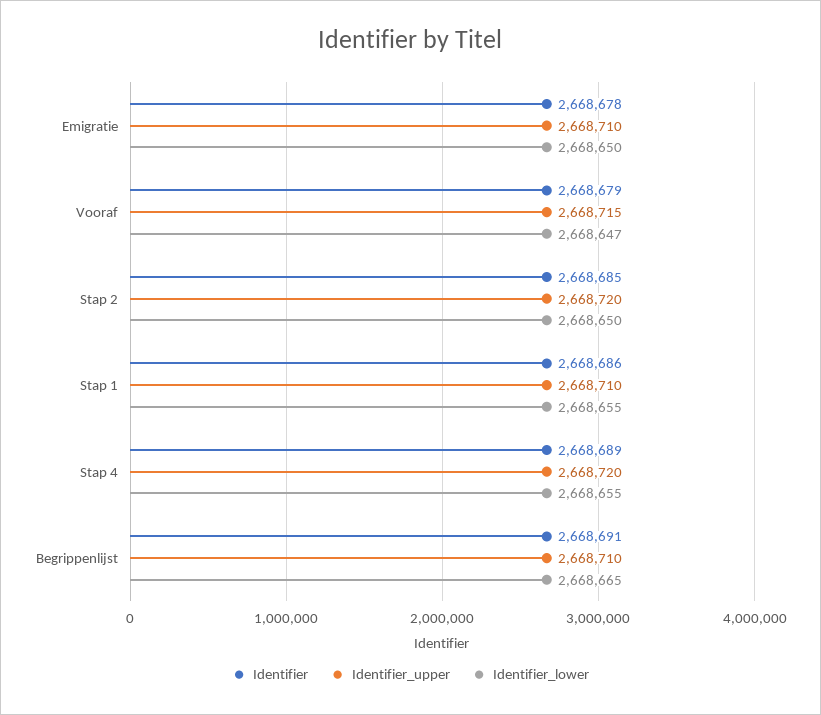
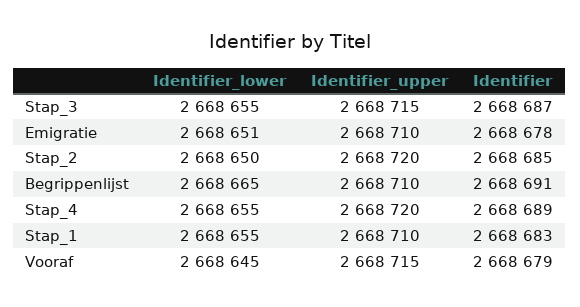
Identifier_lower, Emigratie: 2668650 -> 2668651
Identifier_lower, Vooraf: 2668647 -> 2668645
Identifier, Stap 1: 2668686 -> 2668683
Identifier_lower, Stap_3: none -> 2668655
Identifier_upper, Stap_3: none -> 2668715
Identifier, Stap_3: none -> 2668687

